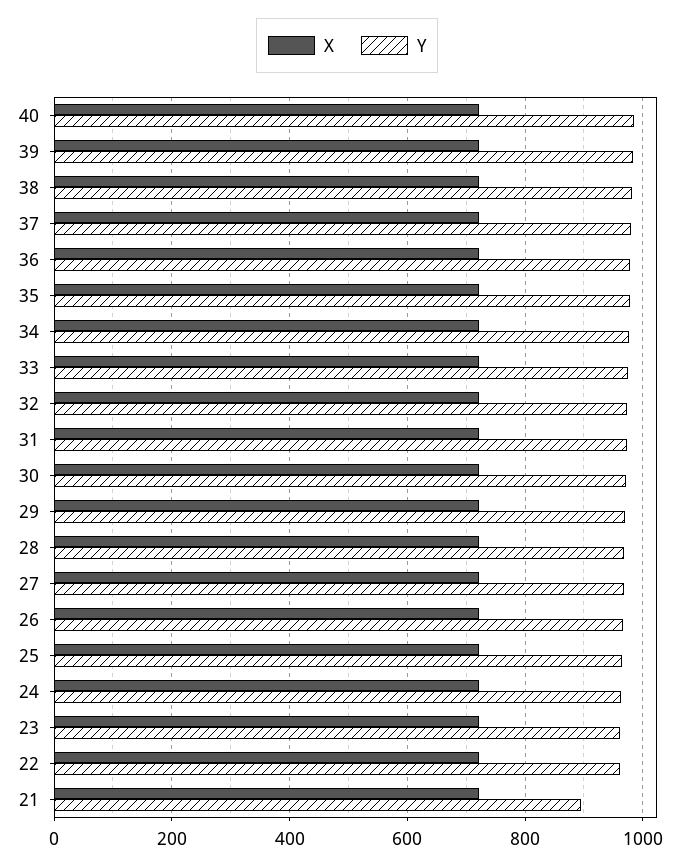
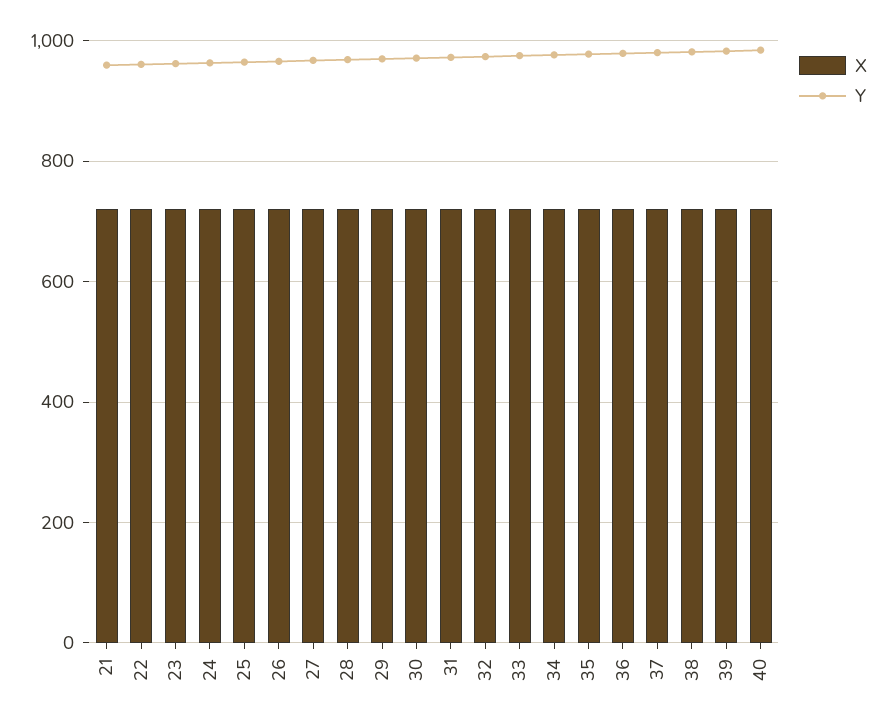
Y, 21: 900 -> 960

